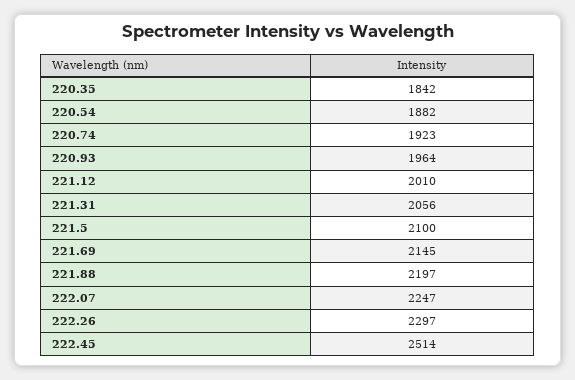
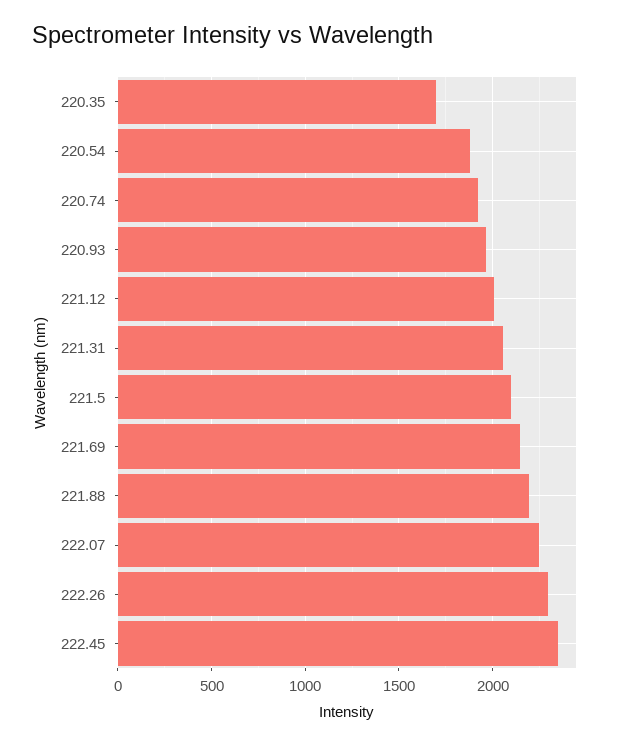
220.35: 1842 -> 1700
222.45: 2514 -> 2350

